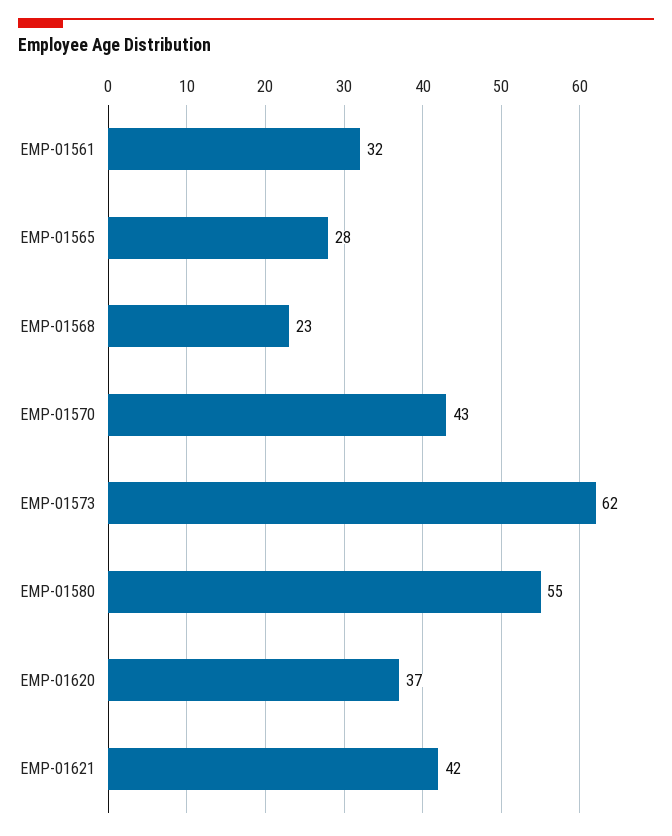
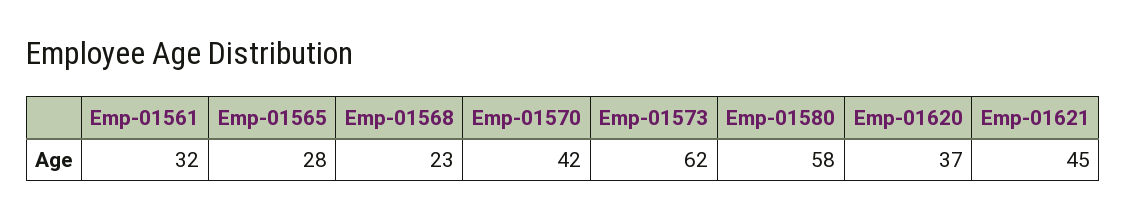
EMP-01570: 43 -> 42
EMP-01580: 55 -> 58
EMP-01621: 42 -> 45

